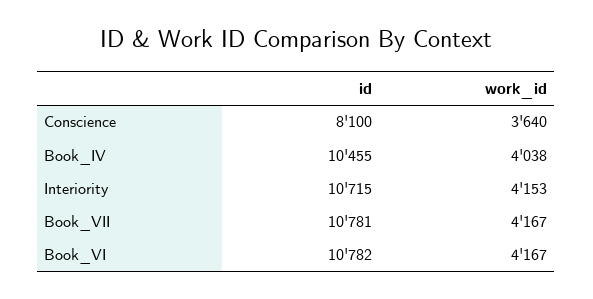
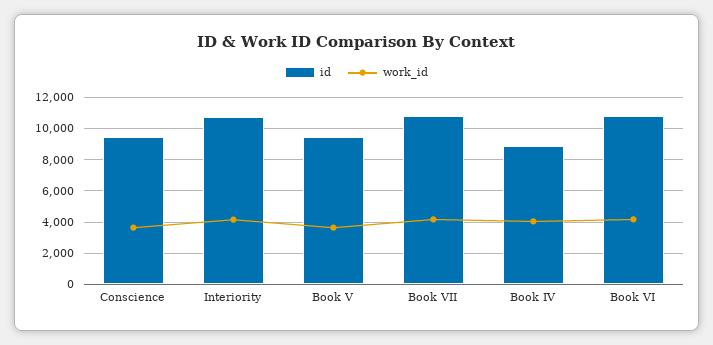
id, Conscience: 8100 -> 9500
id, Book_IV: 10455 -> 9000
id, Book V: none -> 9500
work_id, Book V: none -> 3500

